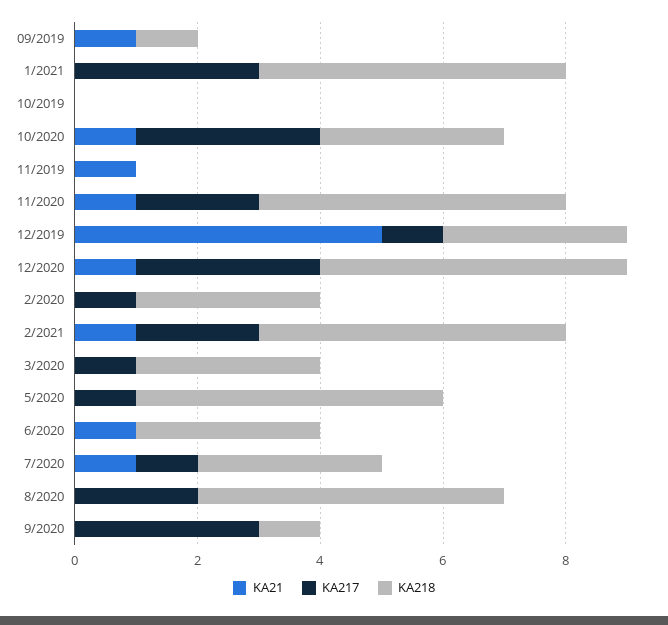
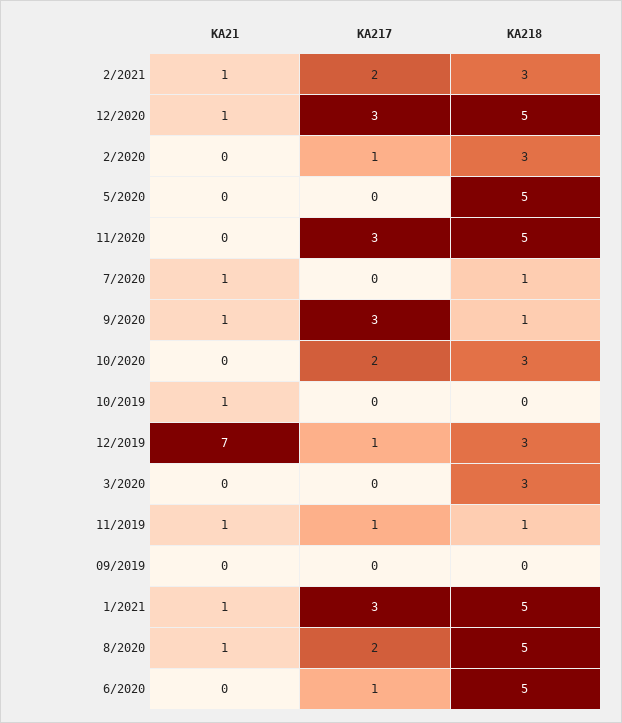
KA21, 09/2019: 1 -> 0
KA218, 09/2019: 1 -> 0
KA21, 1/2021: 0 -> 1
KA21, 10/2019: 0 -> 1
KA21, 10/2020: 1 -> 0
KA217, 10/2020: 3 -> 2
KA217, 11/2019: 0 -> 1
KA218, 11/2019: 0 -> 1
KA21, 11/2020: 1 -> 0
KA217, 11/2020: 2 -> 3
KA21, 12/2019: 5 -> 7
KA218, 2/2021: 5 -> 3
KA217, 3/2020: 1 -> 0
KA217, 5/2020: 1 -> 0
KA21, 6/2020: 1 -> 0
KA217, 6/2020: 0 -> 1
KA218, 6/2020: 3 -> 5
KA217, 7/2020: 1 -> 0
KA218, 7/2020: 3 -> 1
KA21, 8/2020: 0 -> 1
KA21, 9/2020: 0 -> 1

